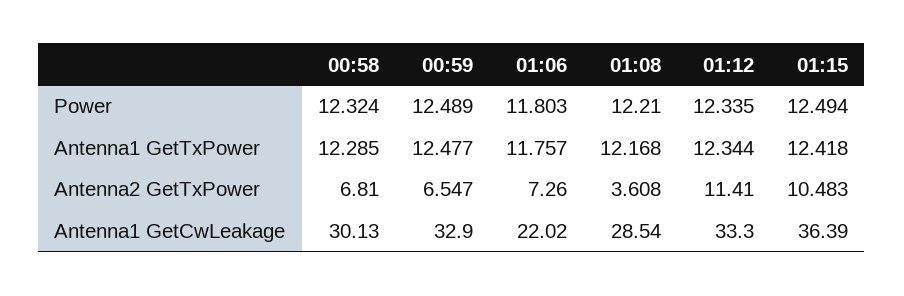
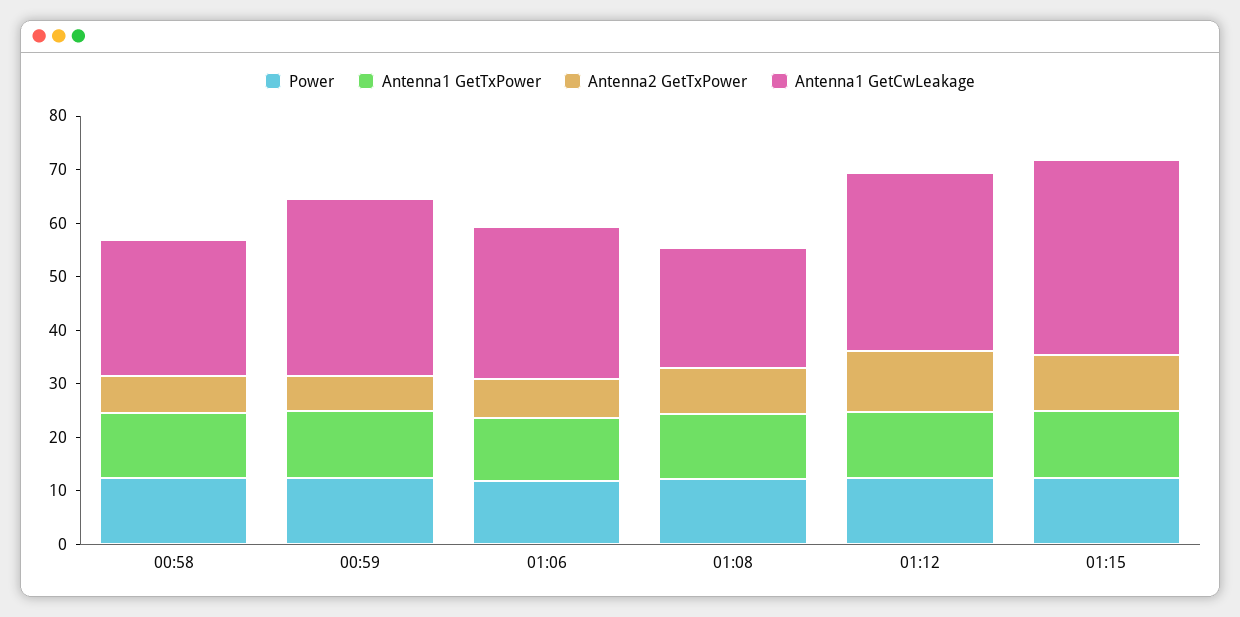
Antenna2 GetTxPower, 01:08: 3.608 -> 8
Antenna1 GetCwLeakage, 00:58: 30.13 -> 26
Antenna1 GetCwLeakage, 01:06: 22.02 -> 28
Antenna1 GetCwLeakage, 01:08: 28.54 -> 22

